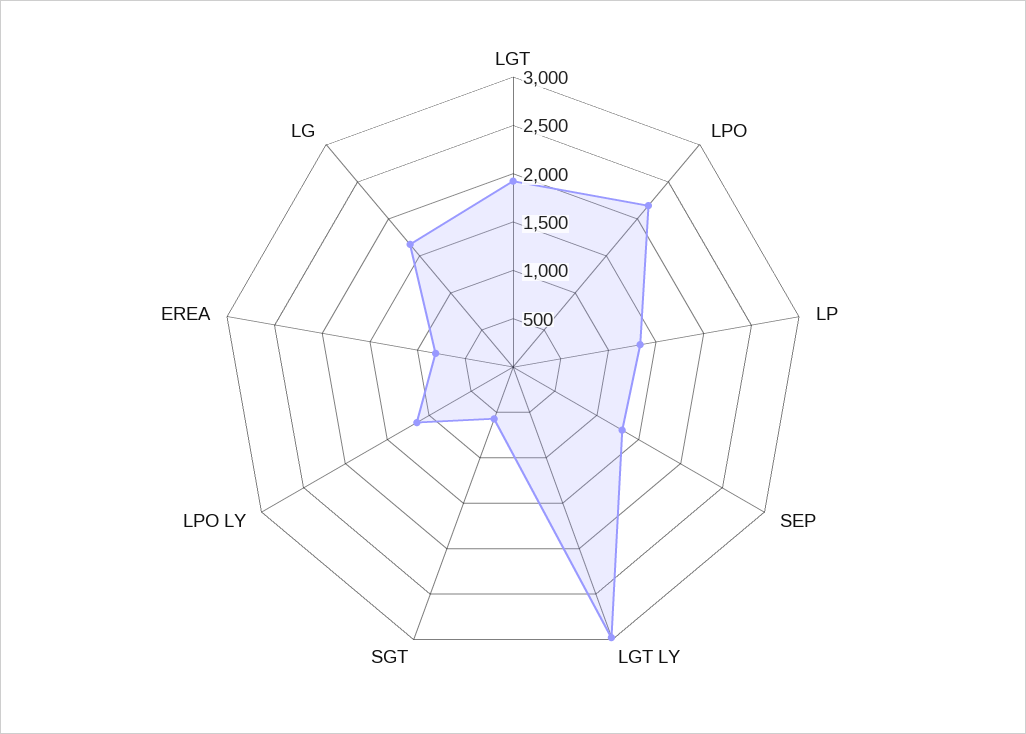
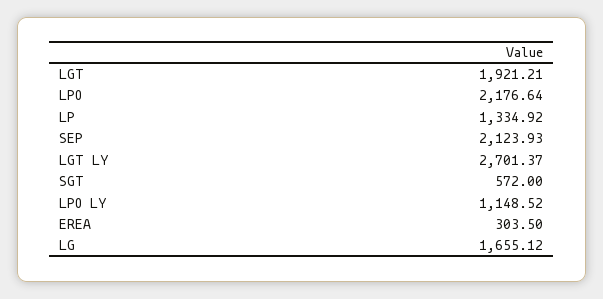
SEP: 1300 -> 2123.93
LGT LY: 3000 -> 2701.37
EREA: 800 -> 303.5

